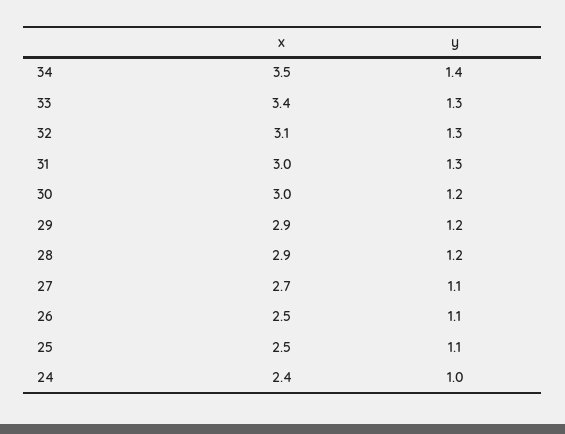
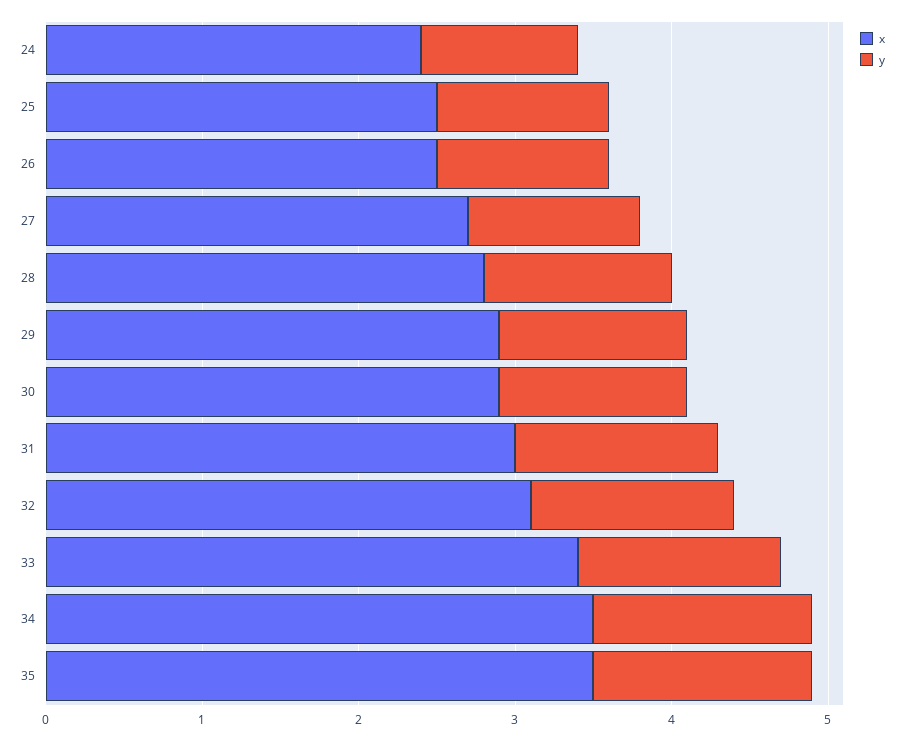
x, 30: 3 -> 2.9
x, 28: 2.9 -> 2.8
x, 35: none -> 3.5
y, 35: none -> 1.4

